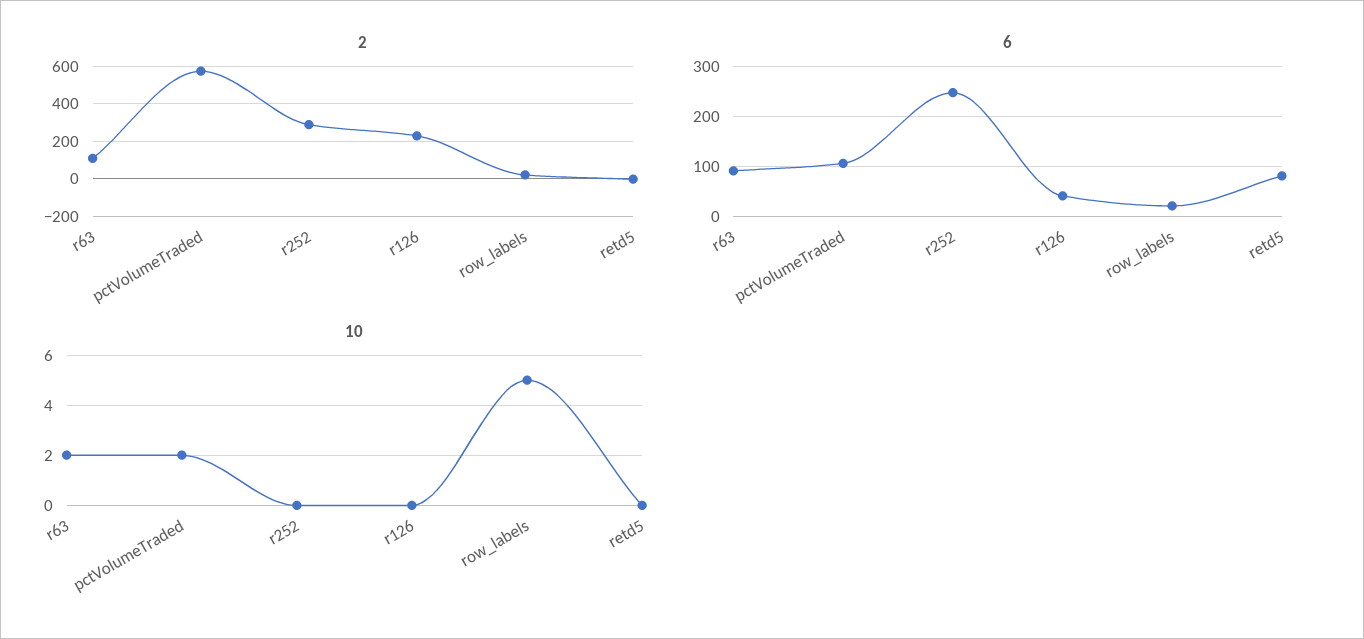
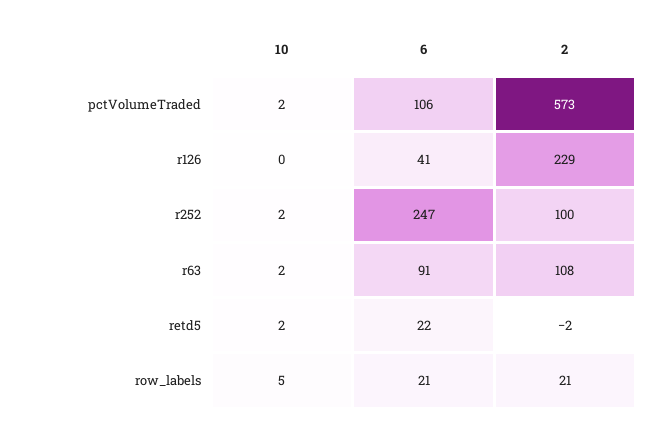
2, r252: 300 -> 100
6, retd5: 80 -> 22
10, r252: 0 -> 2
10, retd5: 0 -> 2

